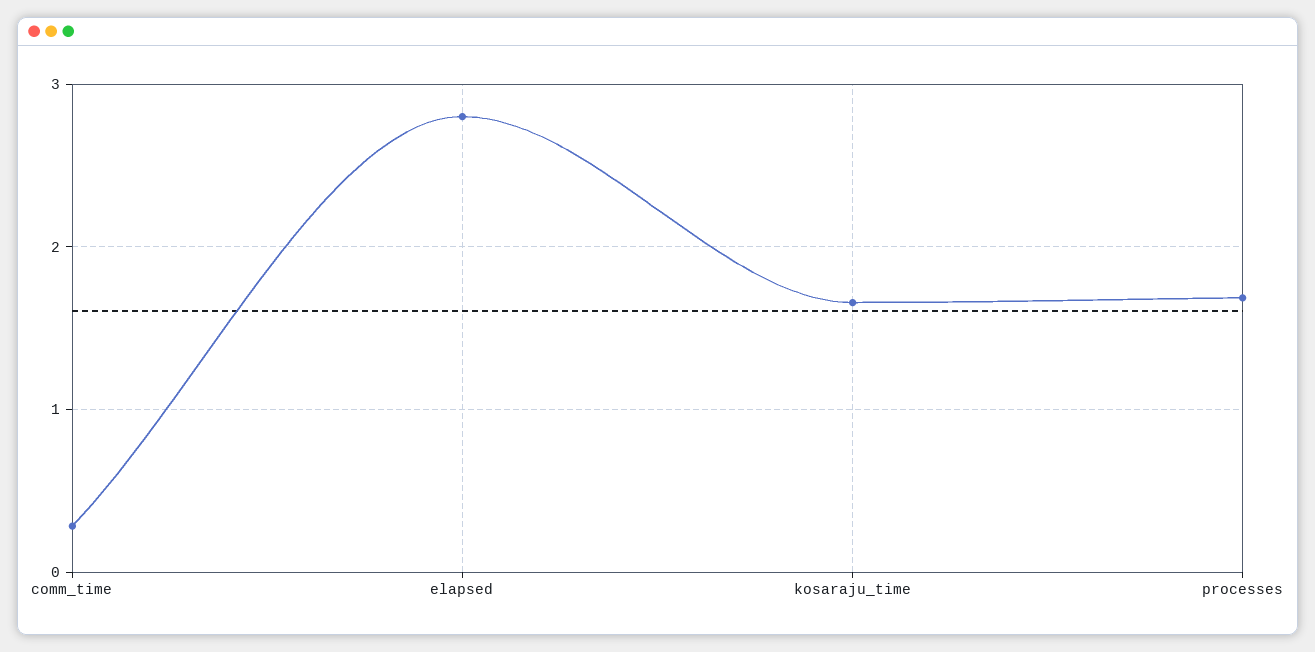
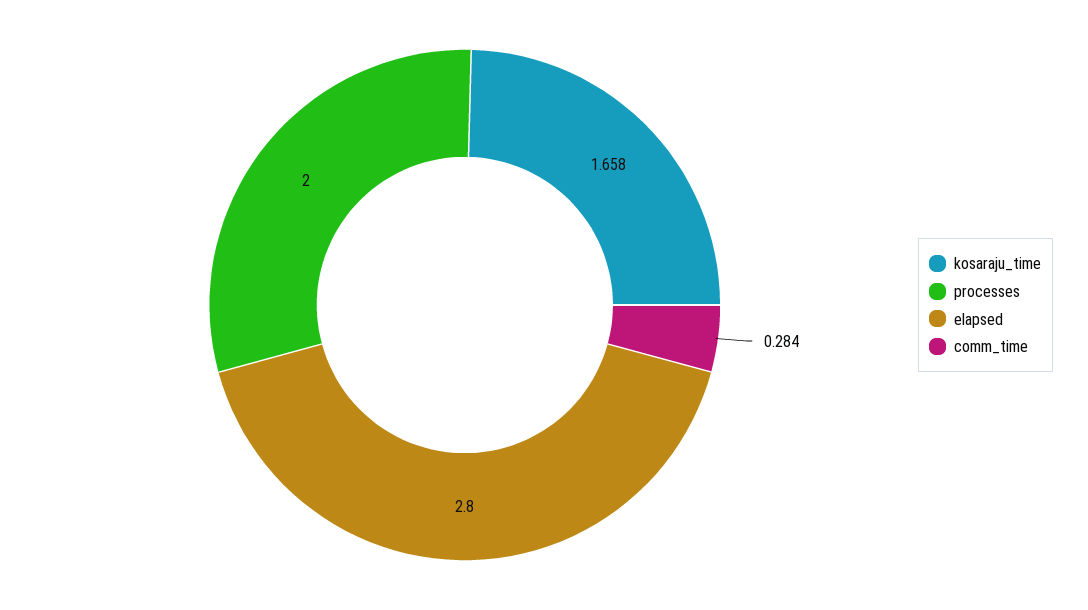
processes: 1.7 -> 2

